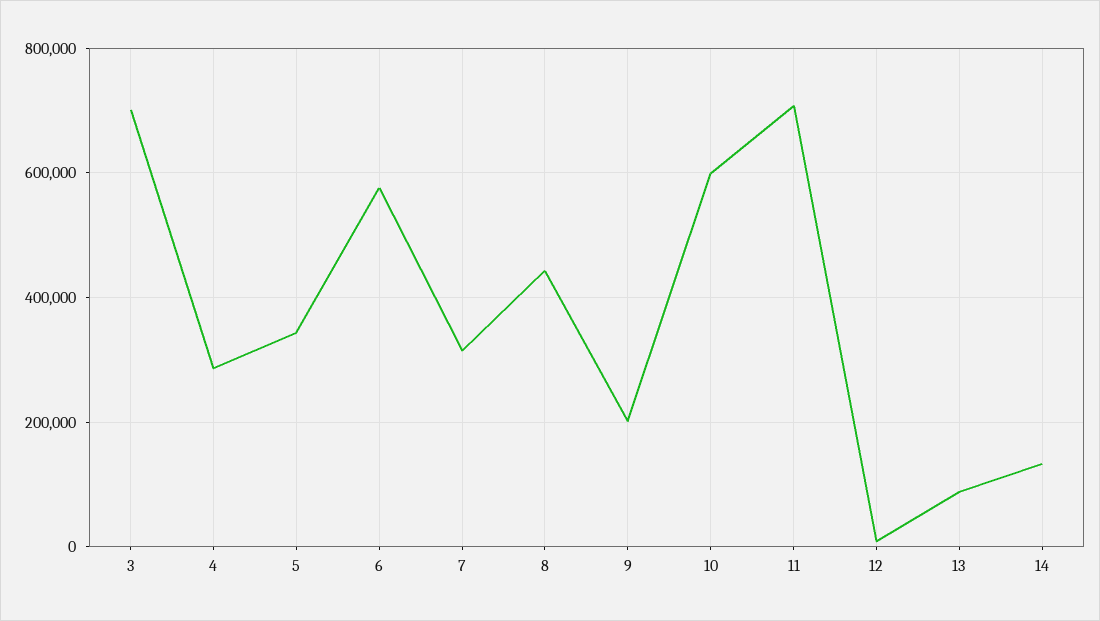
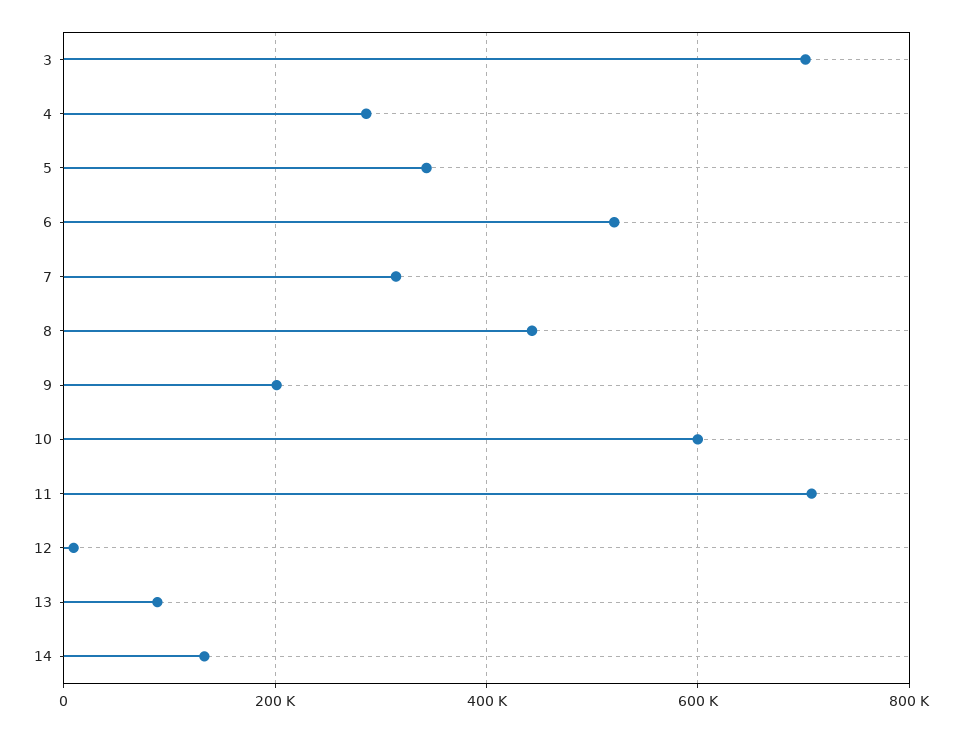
6: 580000 -> 520000

